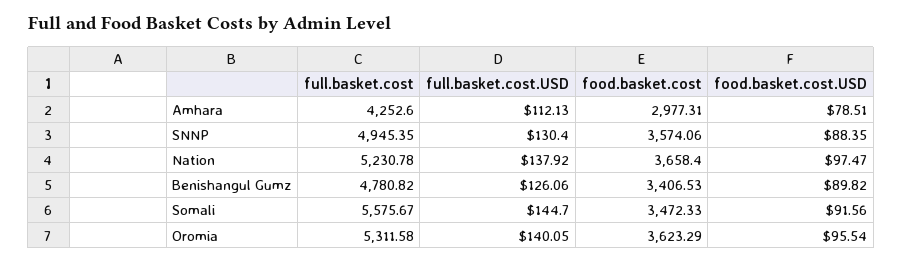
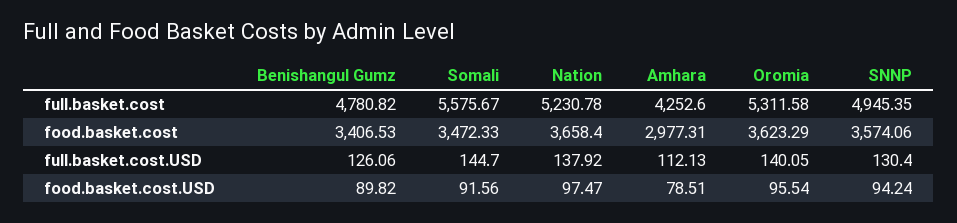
food.basket.cost.USD, SNNP: 88.35 -> 94.24

